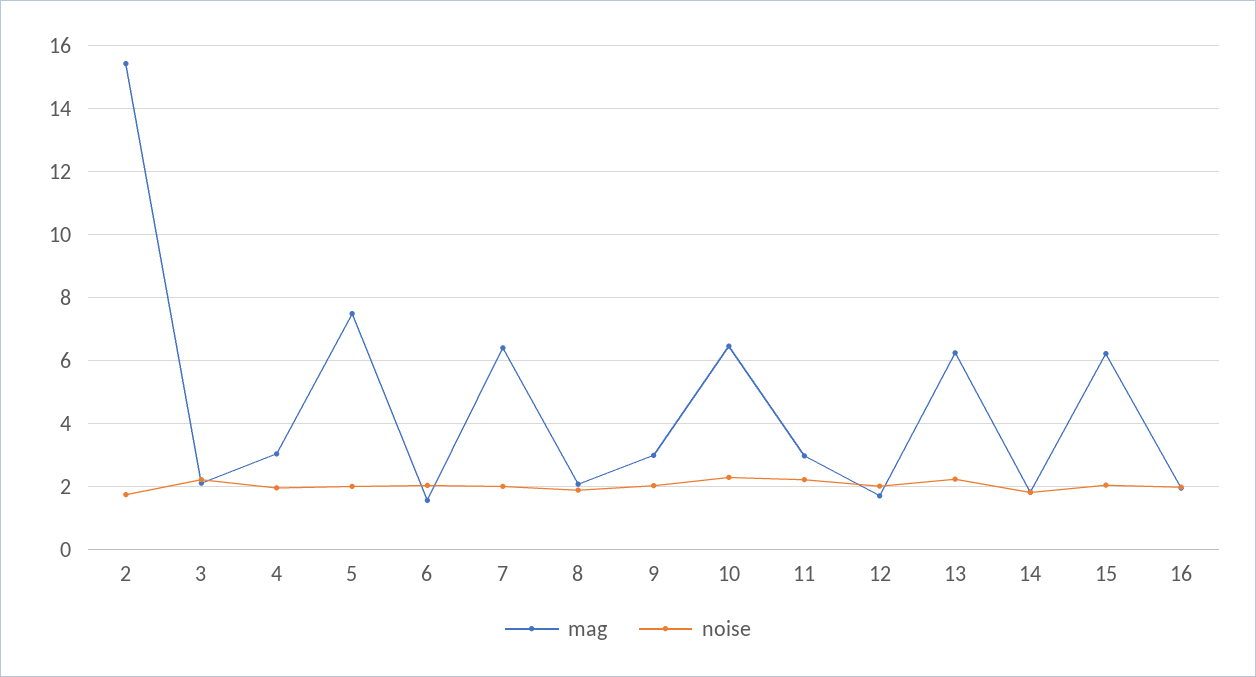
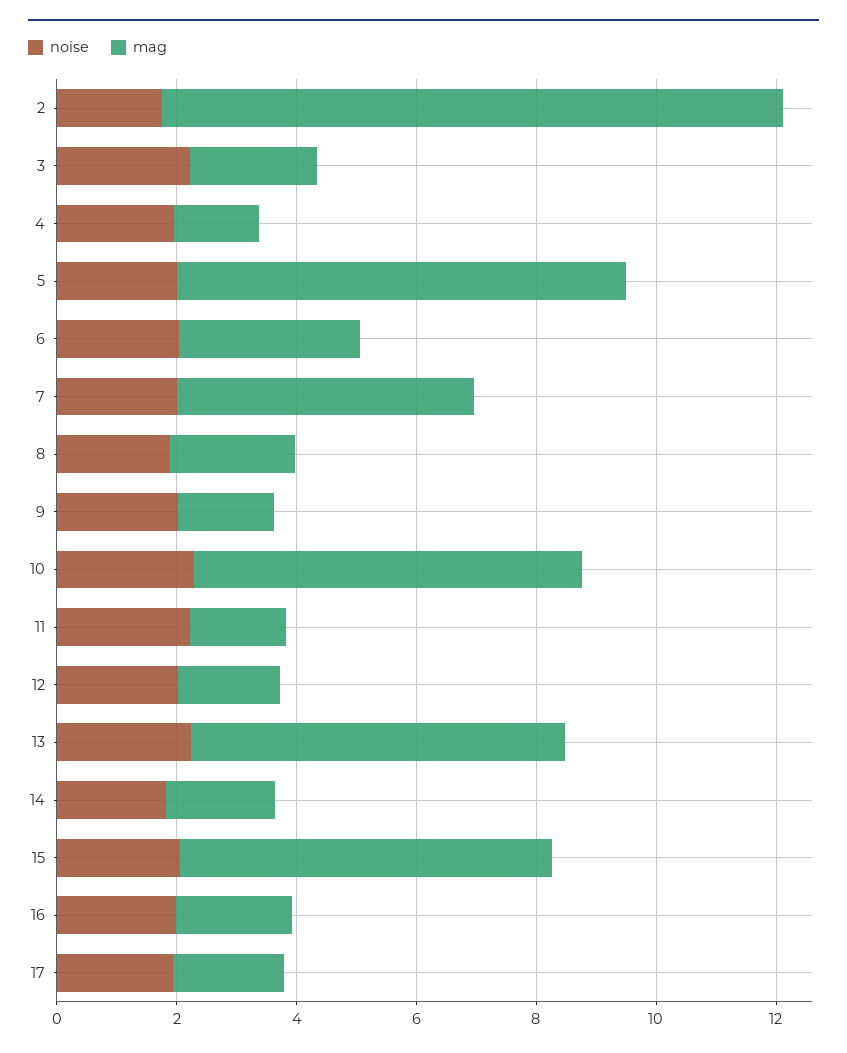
mag, 2: 15.4 -> 10.5
mag, 4: 3 -> 1.5
mag, 6: 1.6 -> 3
mag, 7: 6.4 -> 5
mag, 9: 3 -> 1.5
mag, 11: 3 -> 1.5
noise, 17: none -> 2
mag, 17: none -> 2

